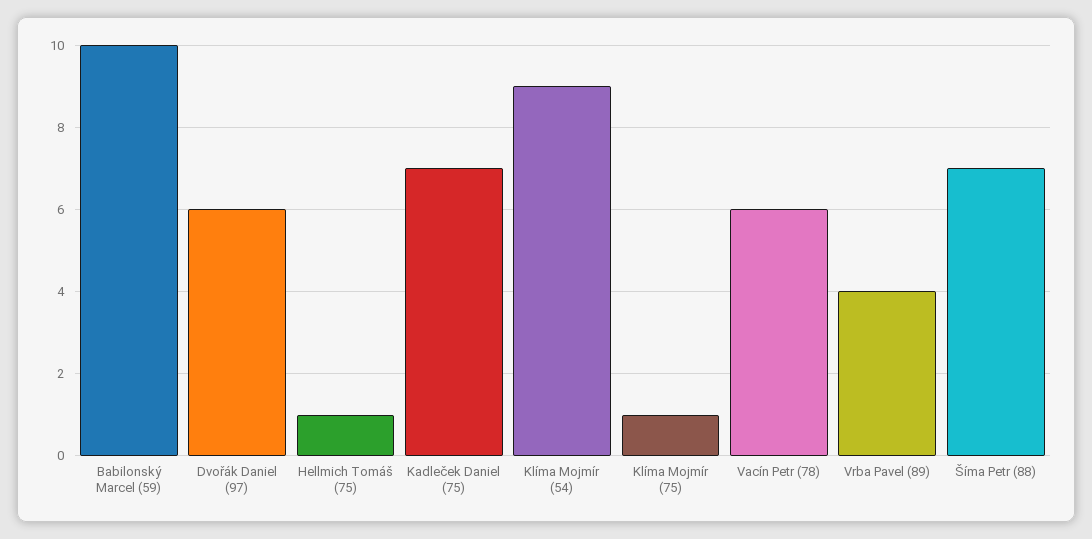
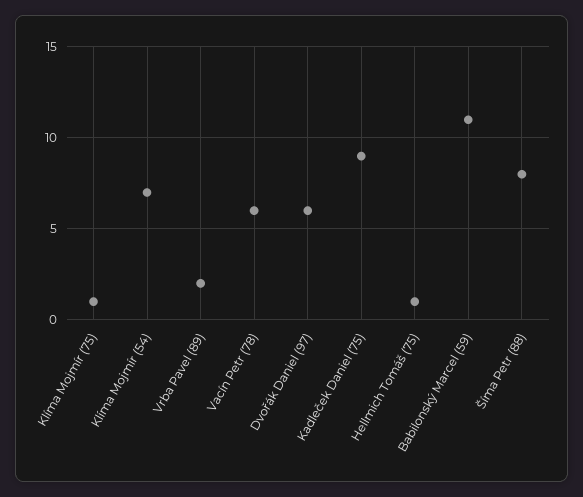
Babilonský Marcel (59): 10 -> 11
Kadleček Daniel (75): 7 -> 9
Klíma Mojmír (54): 9 -> 7
Vrba Pavel (89): 4 -> 2
Šíma Petr (88): 7 -> 8

